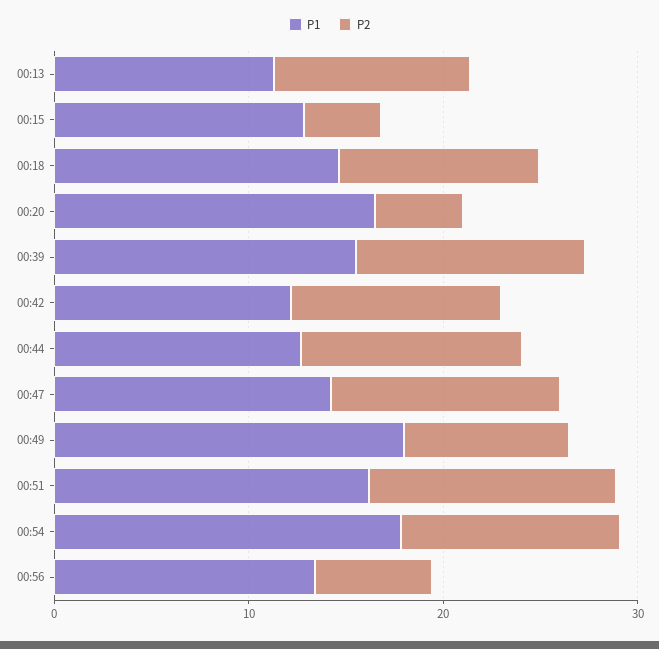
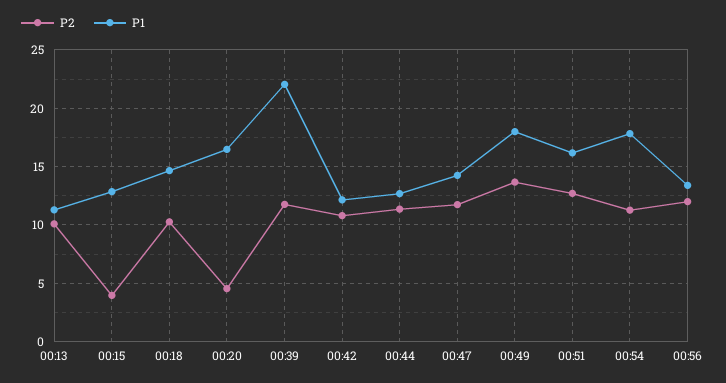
P1, 00:39: 16 -> 22
P2, 00:49: 8 -> 14
P2, 00:56: 6 -> 12

